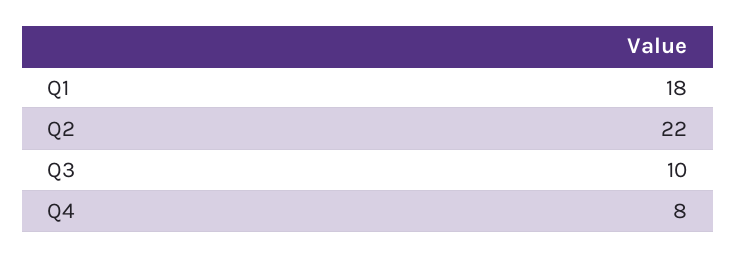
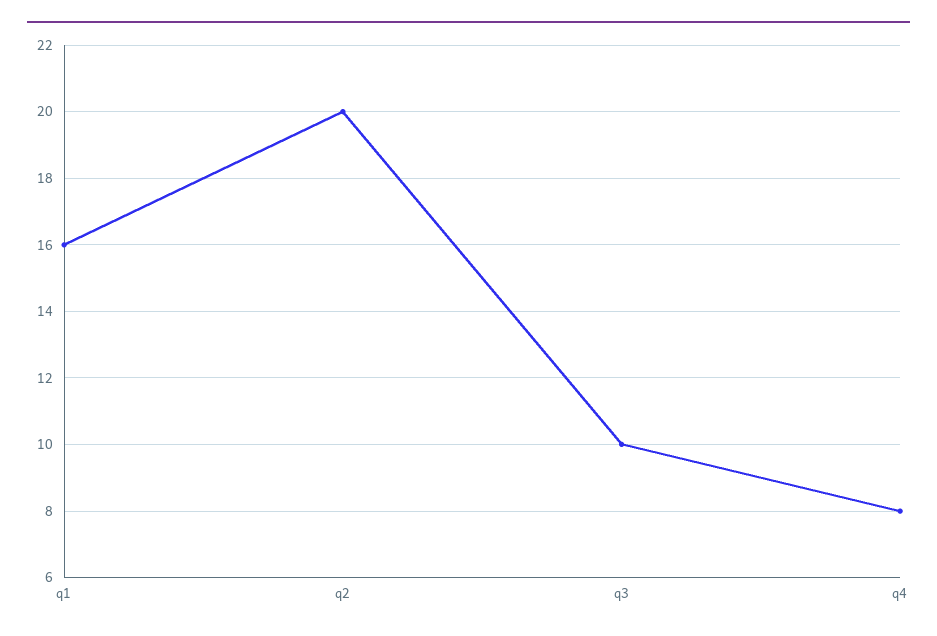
Q1: 18 -> 16
Q2: 22 -> 20

